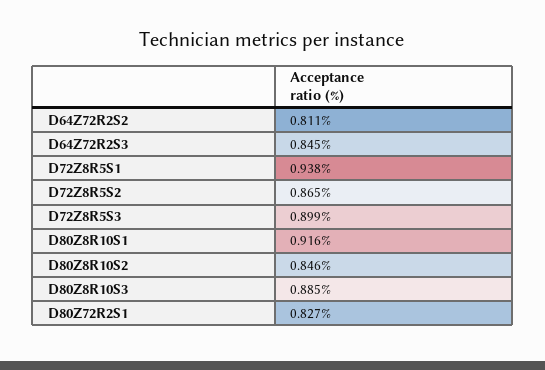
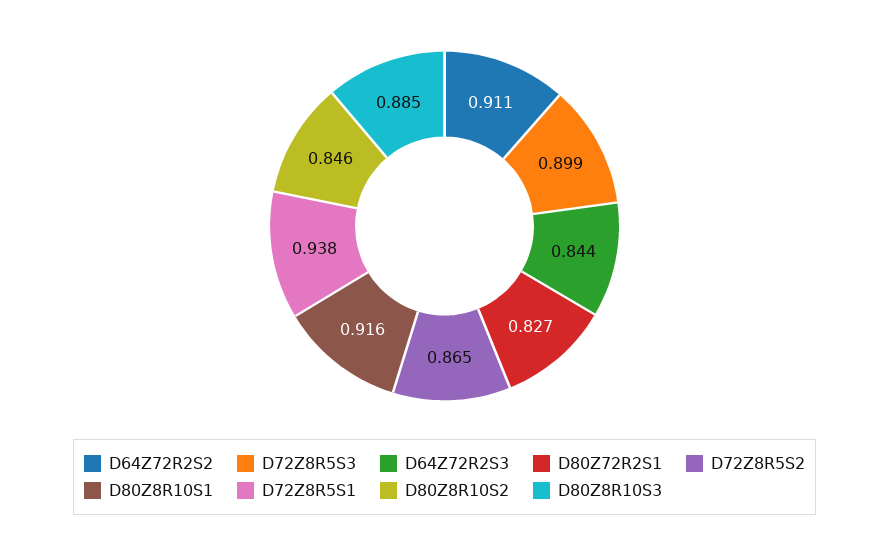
D64Z72R2S2: 0.811 -> 0.911
D64Z72R2S3: 0.845 -> 0.844

